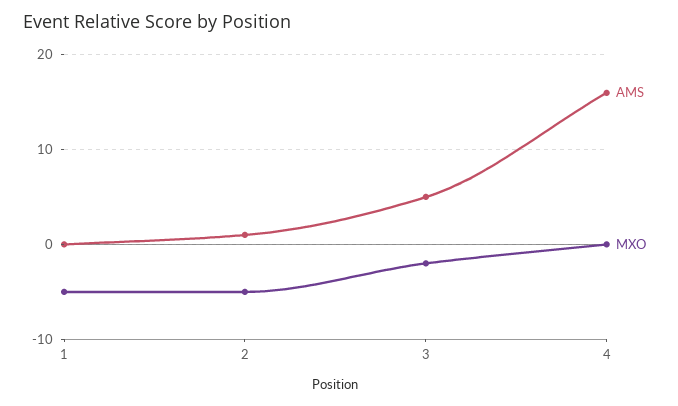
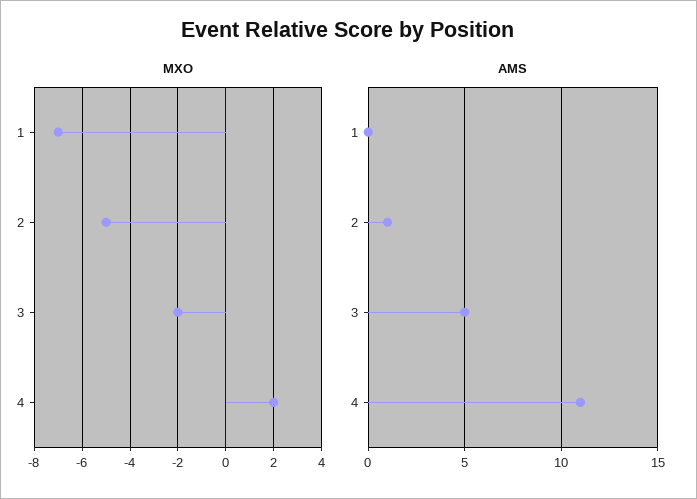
MXO, 1: -5 -> -7
AMS, 4: 16 -> 11
MXO, 4: 0 -> 2

